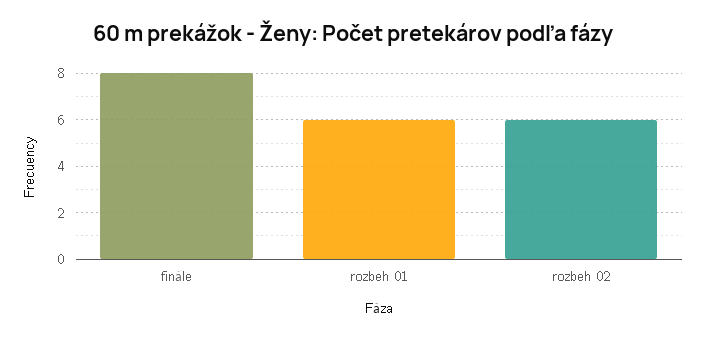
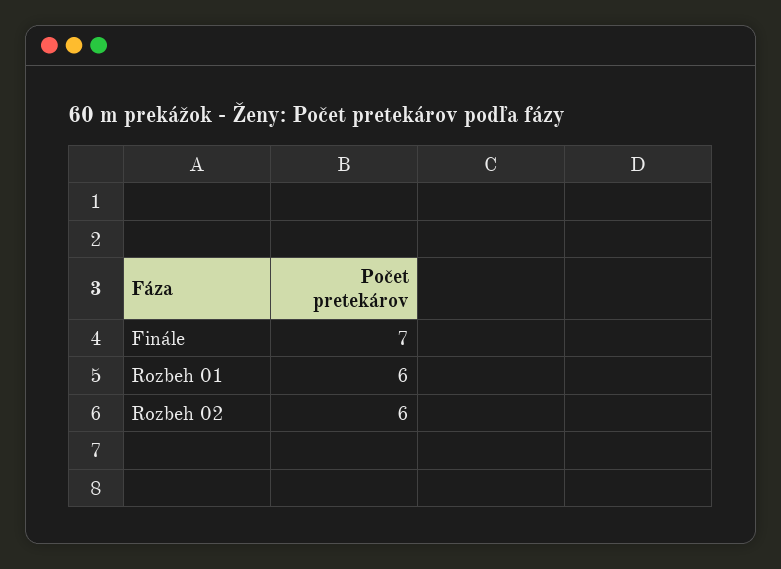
finále: 8 -> 7

